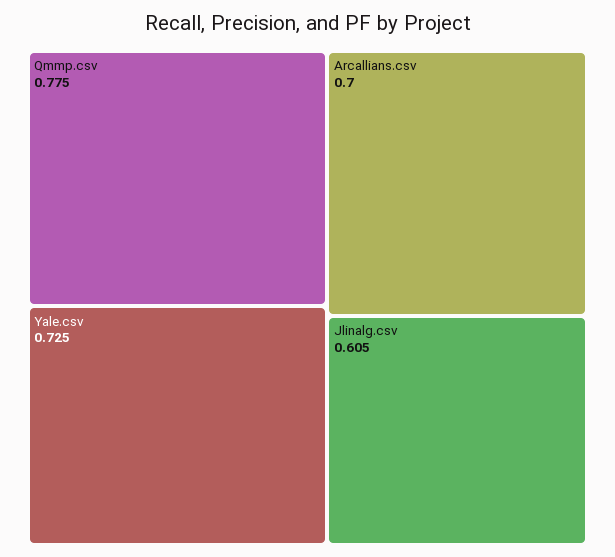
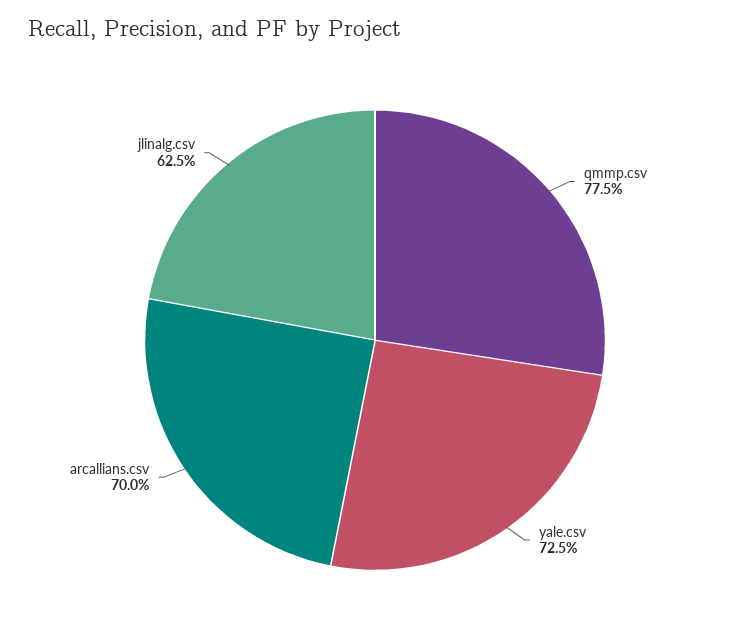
Jlinalg.csv: 0.605 -> 0.625

